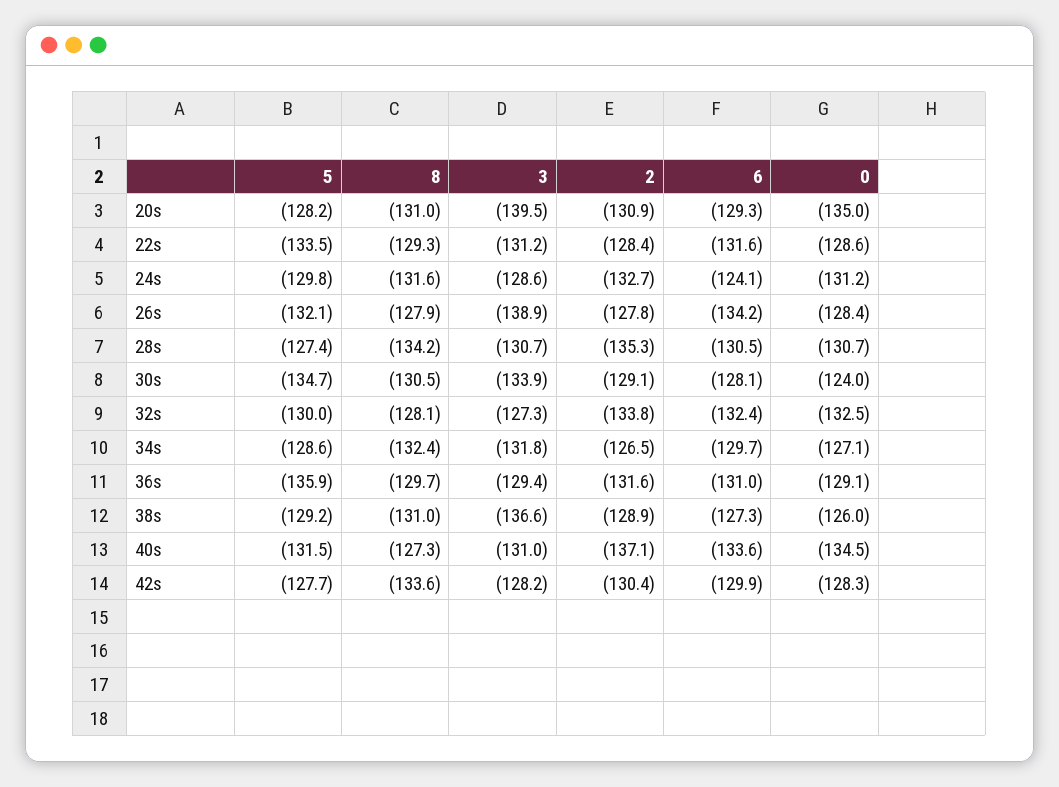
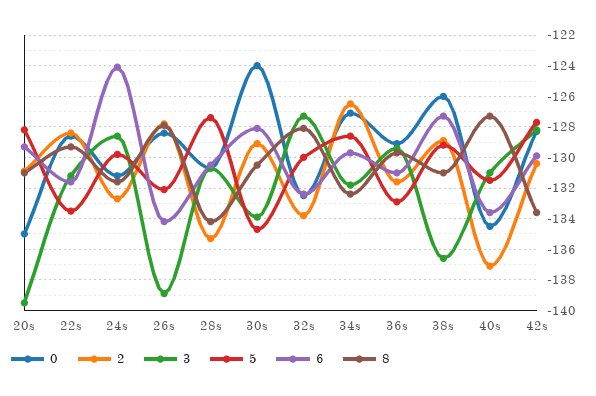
5, 36s: -135.9 -> -133

